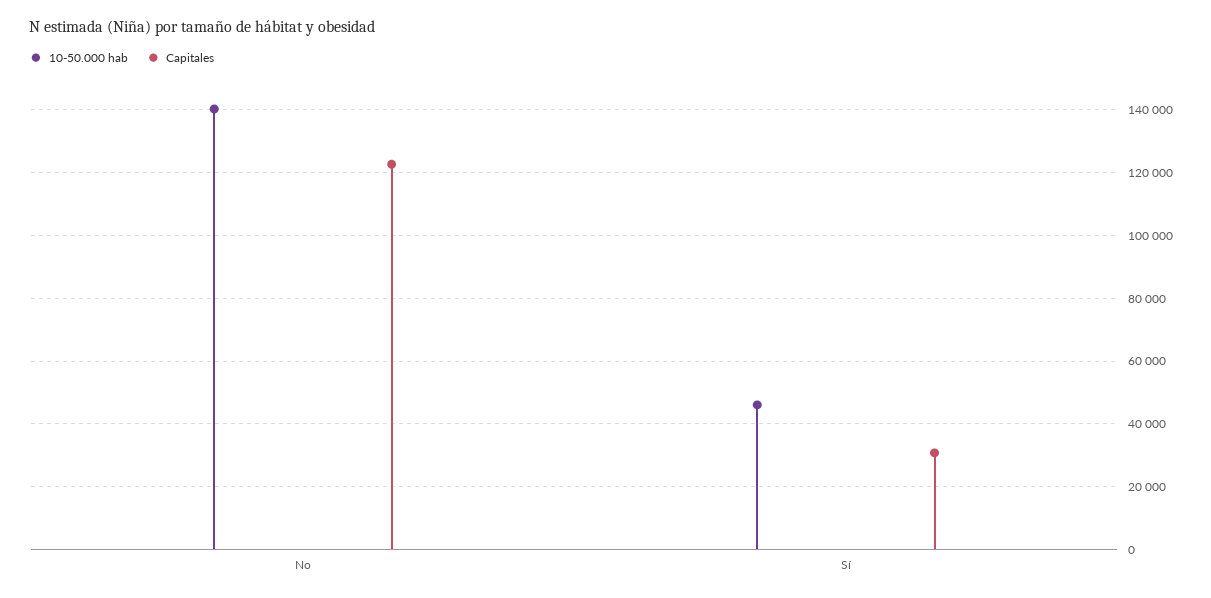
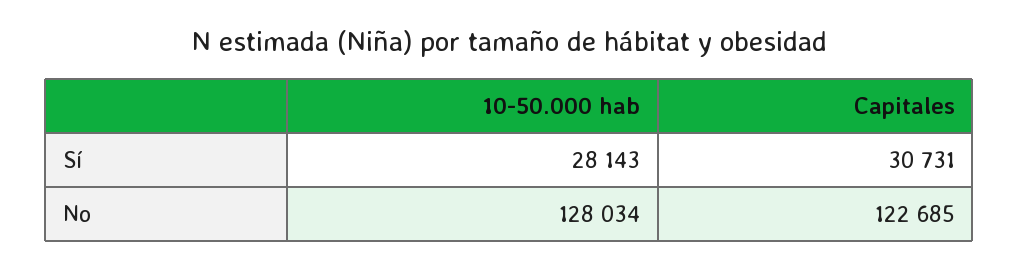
10-50.000 hab, No: 140000 -> 128034
10-50.000 hab, Sí: 46000 -> 28143

